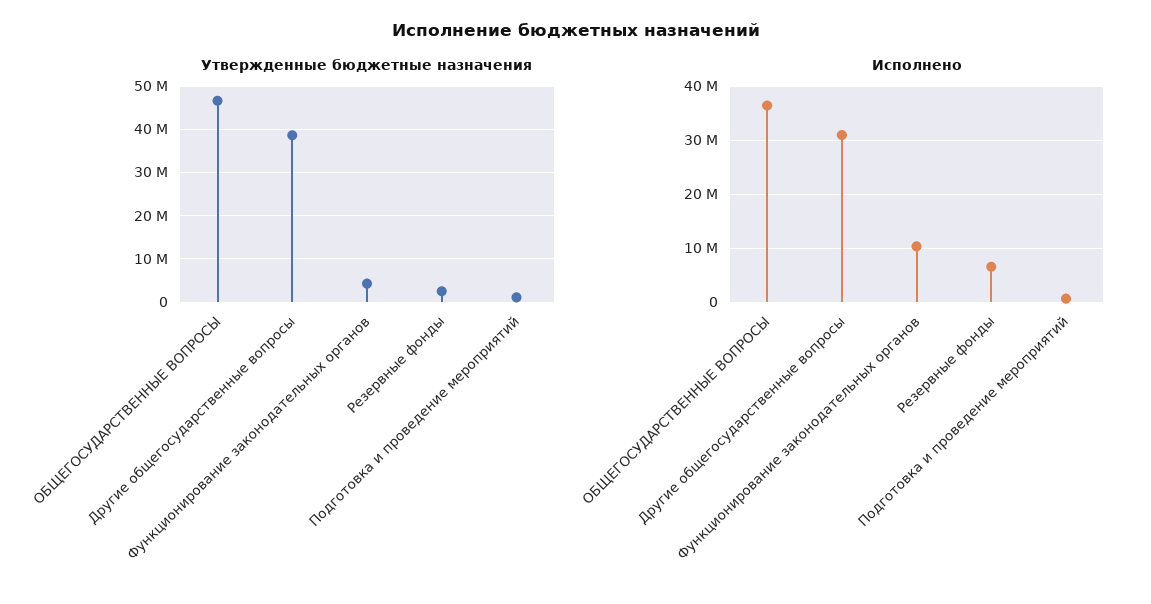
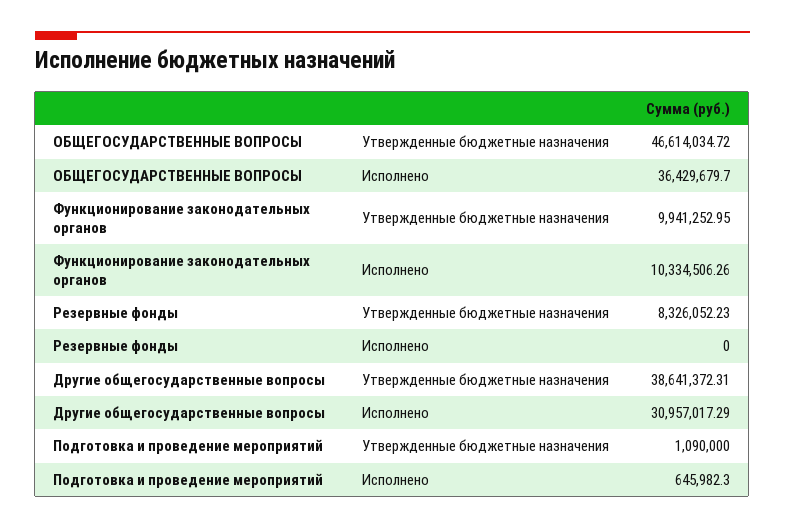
Утвержденные бюджетные назначения, Функционирование законодательных органов: 4000000 -> 9941252.95
Утвержденные бюджетные назначения, Резервные фонды: 2000000 -> 8326052.23
Исполнено, Резервные фонды: 6000000 -> 0

